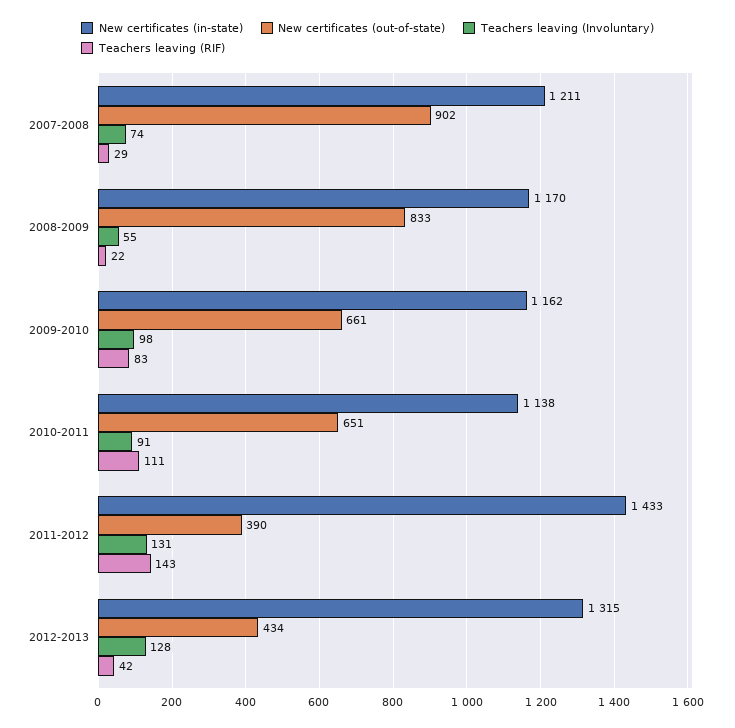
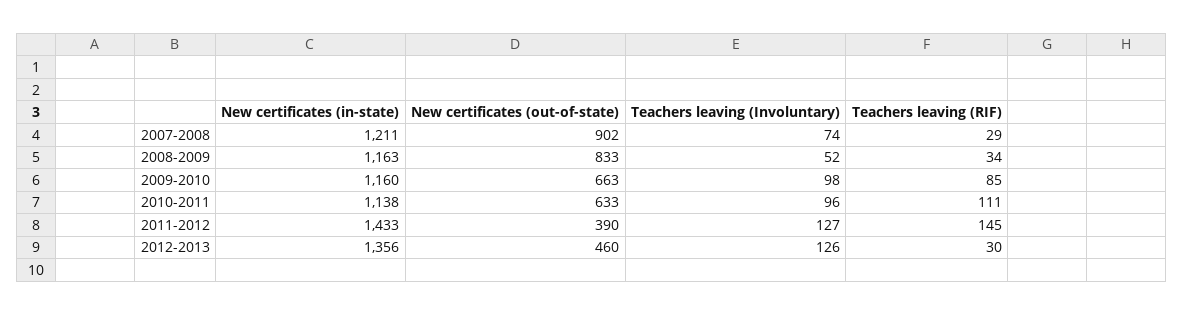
New certificates (in-state), 2008-2009: 1170 -> 1163
Teachers leaving (Involuntary), 2008-2009: 55 -> 52
Teachers leaving (RIF), 2008-2009: 22 -> 34
New certificates (in-state), 2009-2010: 1162 -> 1160
New certificates (out-of-state), 2009-2010: 661 -> 663
Teachers leaving (RIF), 2009-2010: 83 -> 85
New certificates (out-of-state), 2010-2011: 651 -> 633
Teachers leaving (Involuntary), 2010-2011: 91 -> 96
Teachers leaving (Involuntary), 2011-2012: 131 -> 127
Teachers leaving (RIF), 2011-2012: 143 -> 145
New certificates (in-state), 2012-2013: 1315 -> 1356
New certificates (out-of-state), 2012-2013: 434 -> 460
Teachers leaving (Involuntary), 2012-2013: 128 -> 126
Teachers leaving (RIF), 2012-2013: 42 -> 30

